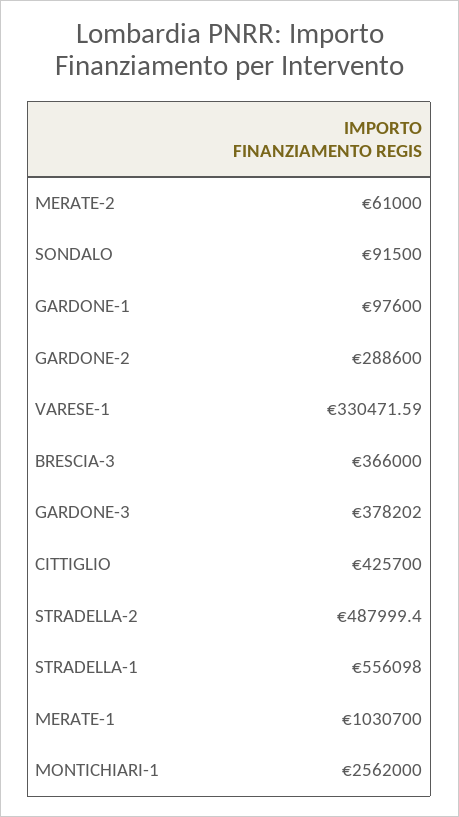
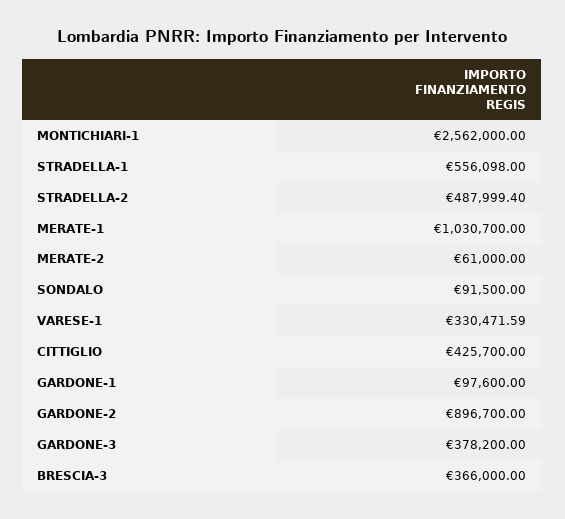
GARDONE-2: 288600 -> 896700
GARDONE-3: 378202 -> 378200

